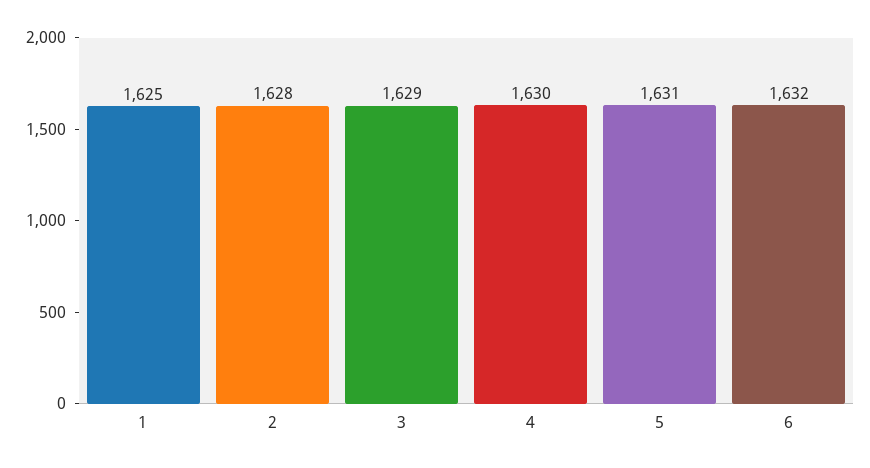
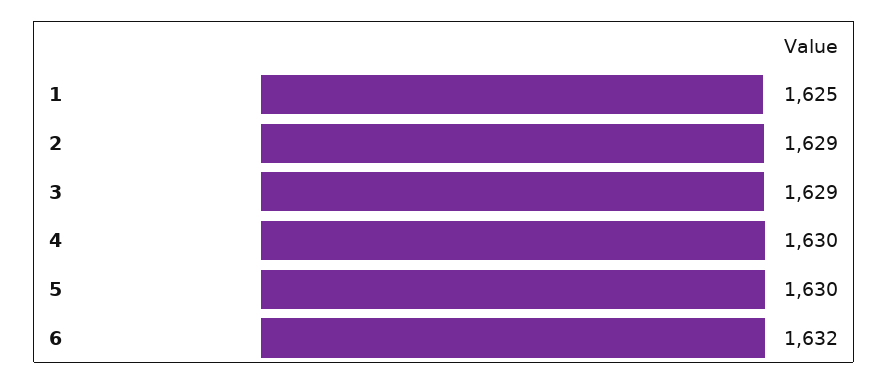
2: 1628 -> 1629
5: 1631 -> 1630

